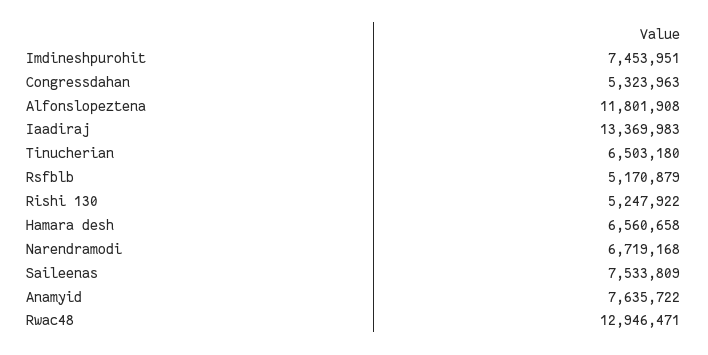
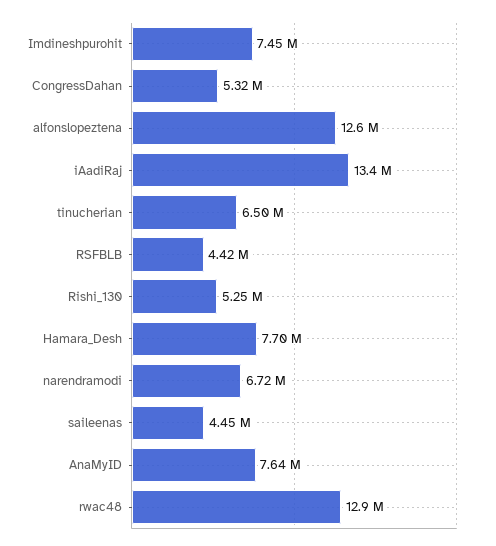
Alfonslopeztena: 11801908 -> 12600000
Rsfblb: 5170879 -> 4420000
Hamara desh: 6560658 -> 7700000
Saileenas: 7533809 -> 4450000

